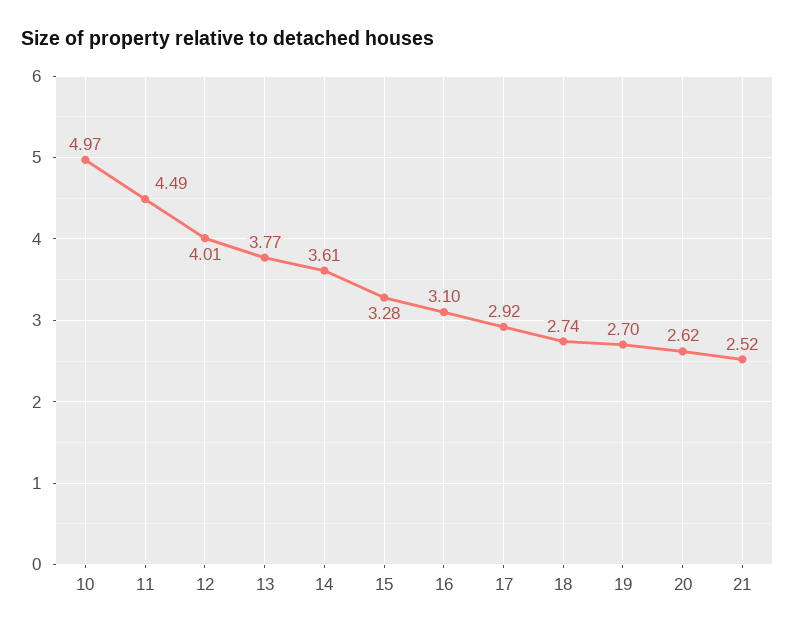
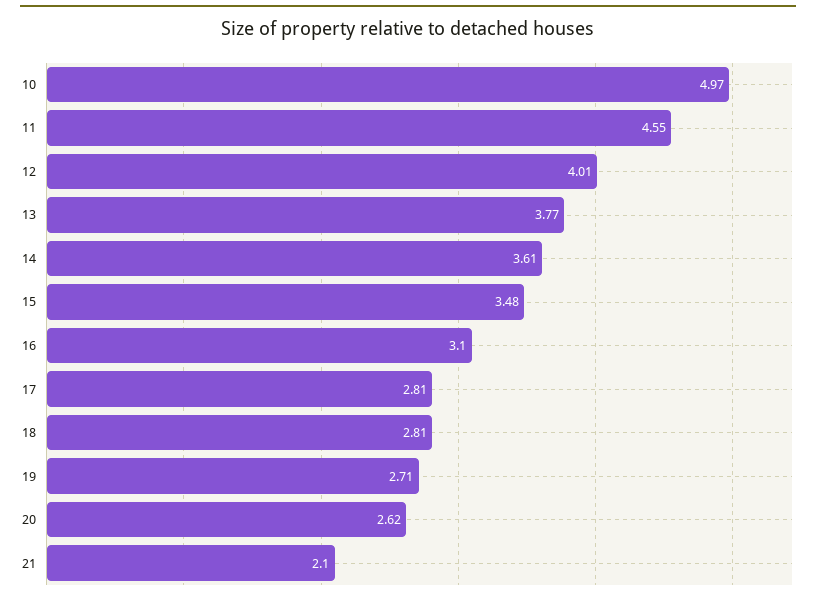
11: 4.49 -> 4.55
15: 3.28 -> 3.48
17: 2.92 -> 2.81
18: 2.74 -> 2.81
19: 2.7 -> 2.71
21: 2.52 -> 2.1

